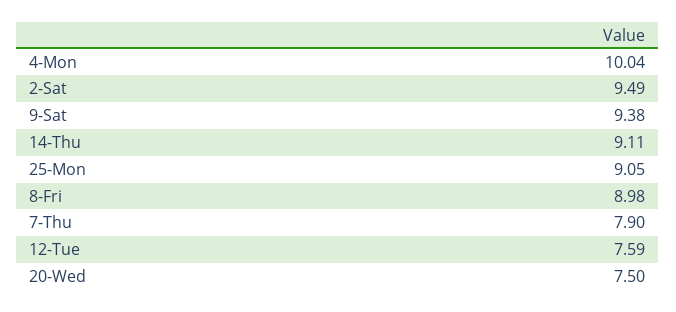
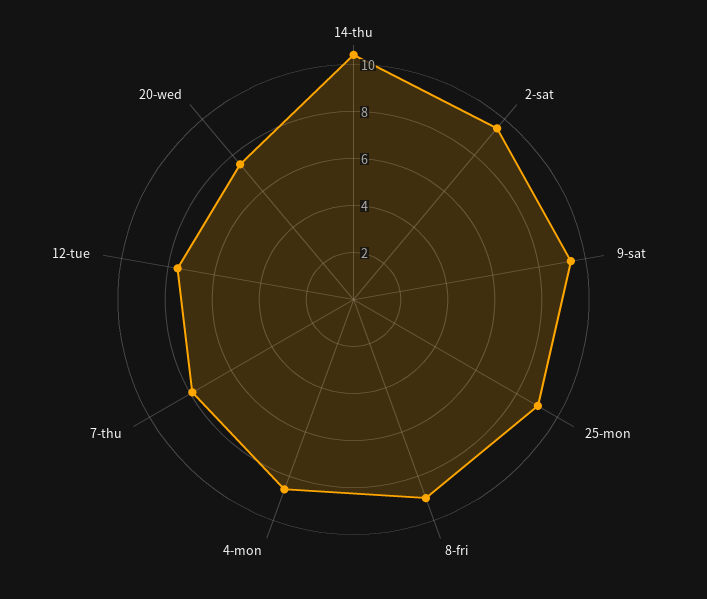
4-Mon: 10.04 -> 8.5
14-Thu: 9.11 -> 10.5

